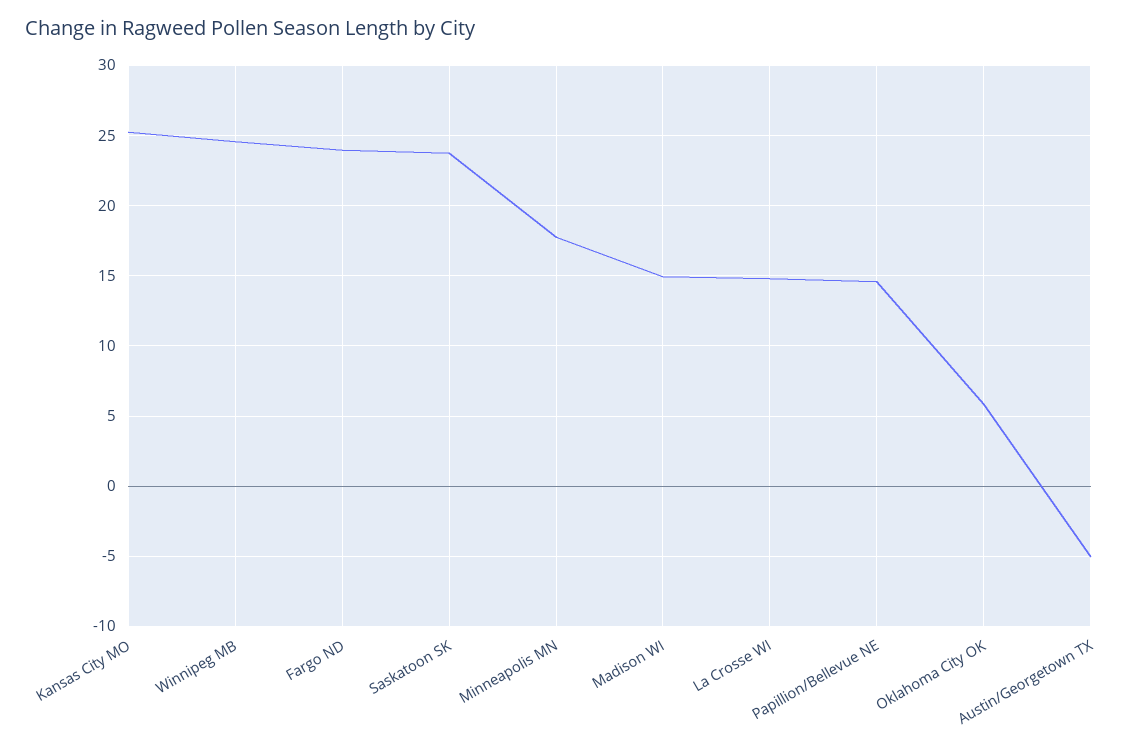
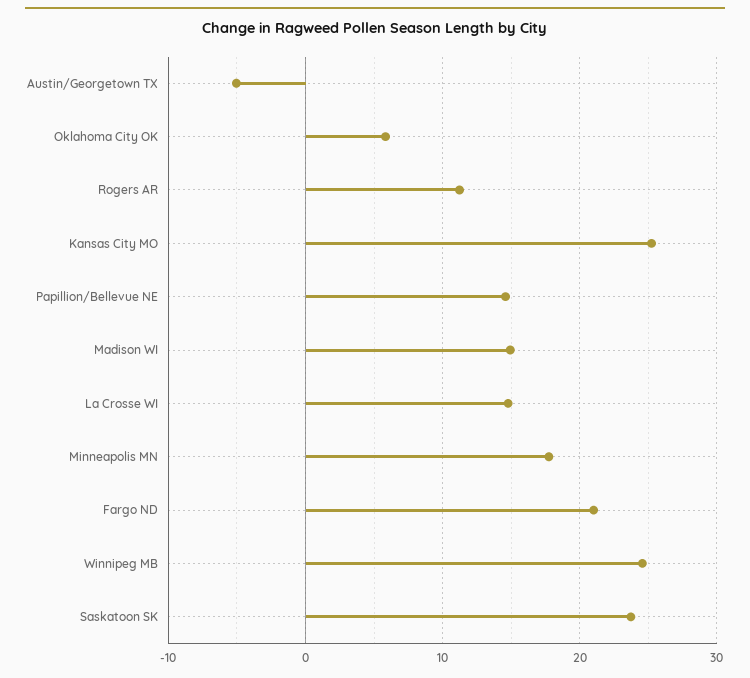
Fargo ND: 24 -> 21
Rogers AR: none -> 11

